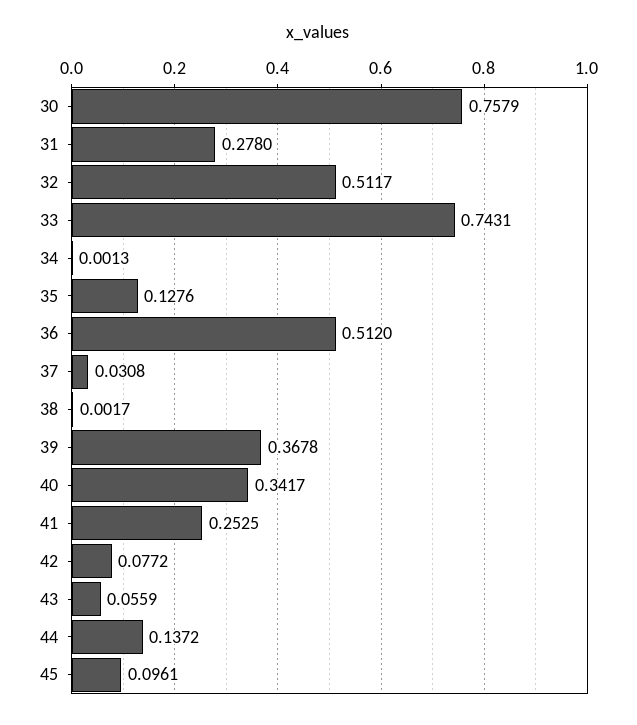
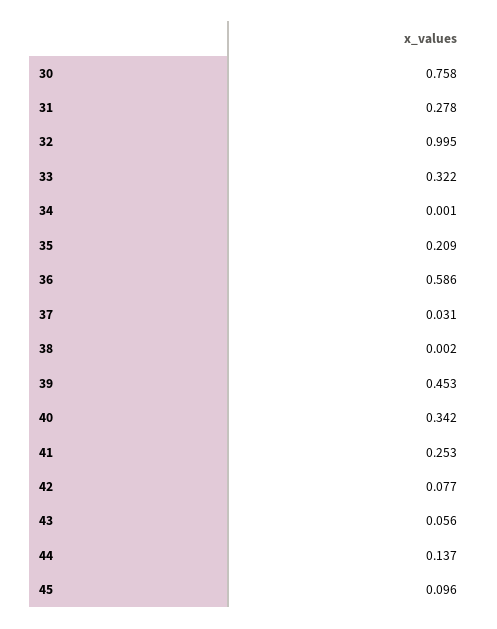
32: 0.5117 -> 0.995
33: 0.7431 -> 0.322
35: 0.1276 -> 0.209
36: 0.512 -> 0.586
39: 0.3678 -> 0.453

